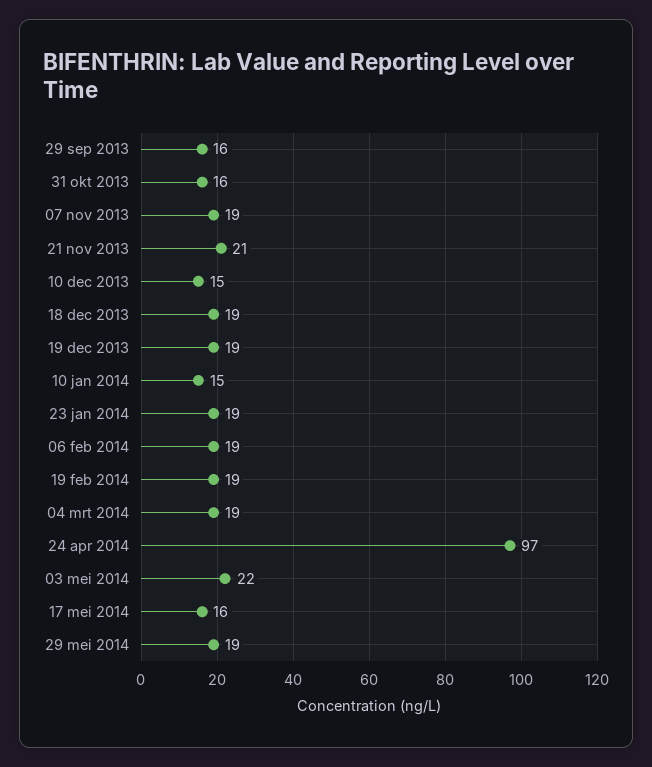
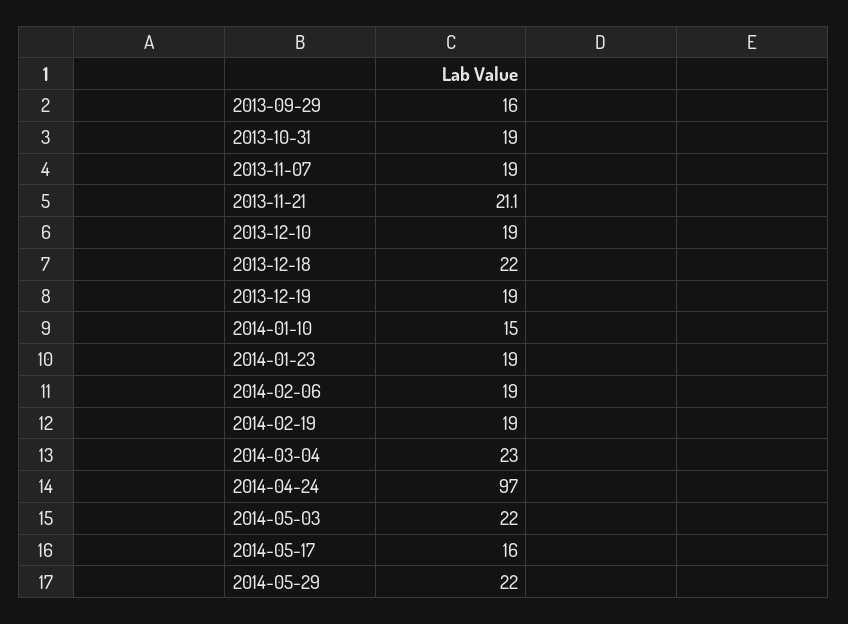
31 okt 2013: 16 -> 19
10 dec 2013: 15 -> 19
18 dec 2013: 19 -> 22
04 mrt 2014: 19 -> 23
29 mei 2014: 19 -> 22

